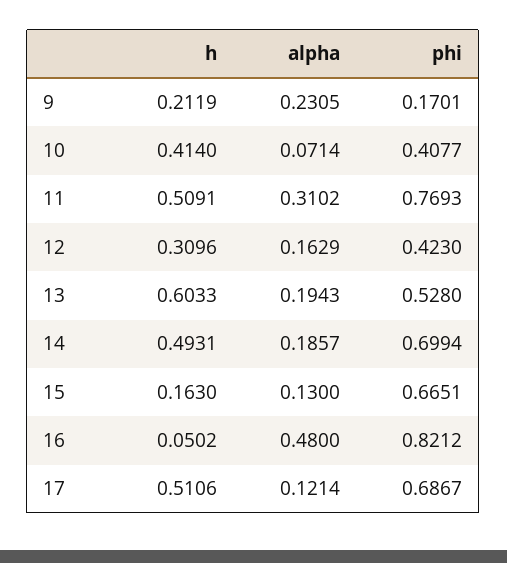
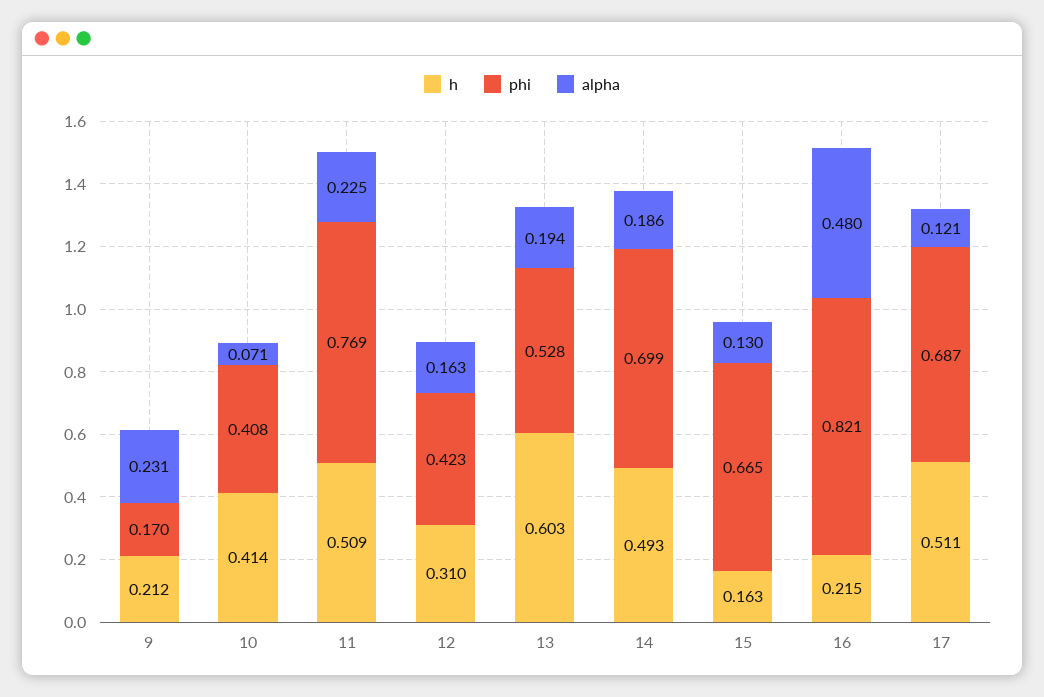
alpha, 11: 0.3102 -> 0.225
h, 16: 0.0502 -> 0.215

